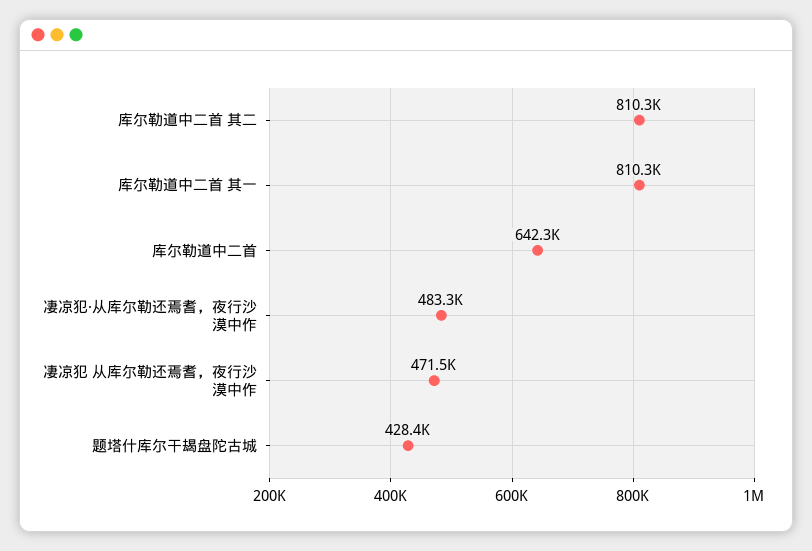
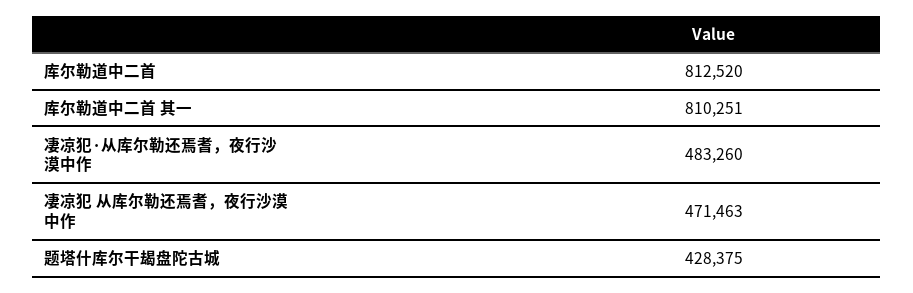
库尔勒道中二首 其二: 810300 -> none
库尔勒道中二首: 642300 -> 812520

